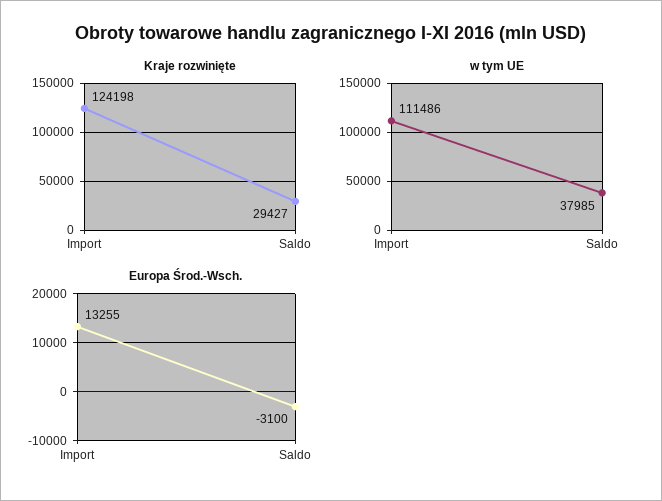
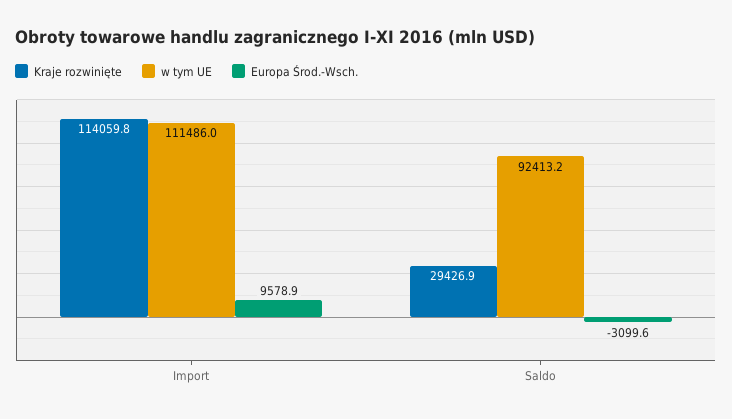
Kraje rozwinięte, Import: 124198 -> 114059.8
w tym UE, Saldo: 37985 -> 92413.2
Europa Środ.-Wsch., Import: 13255 -> 9578.9

